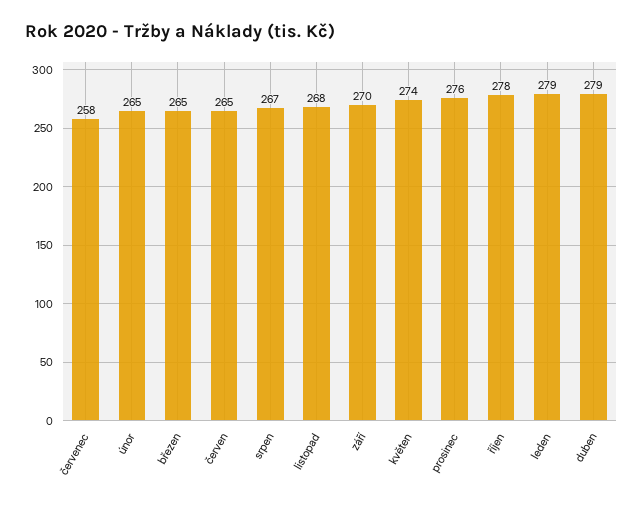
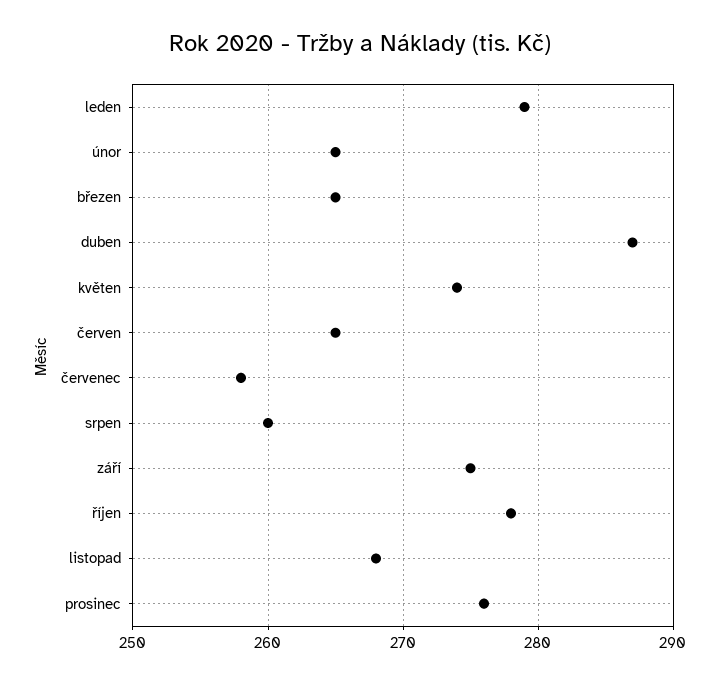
srpen: 267 -> 260
září: 270 -> 275
duben: 279 -> 287

